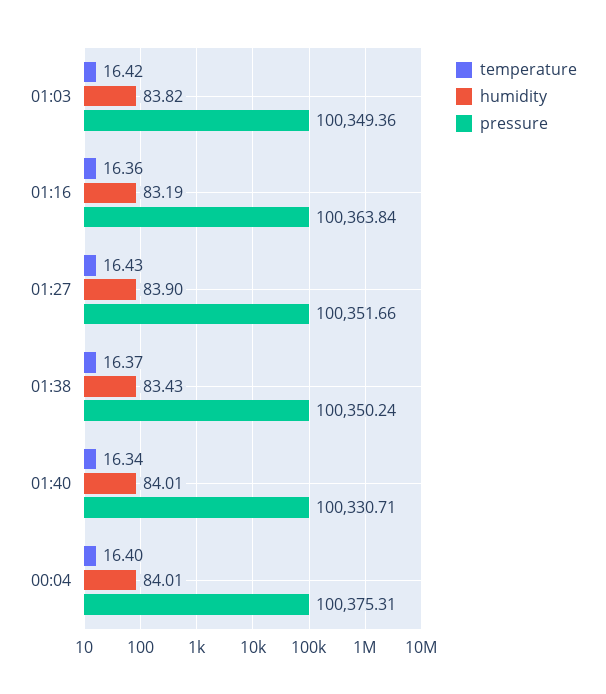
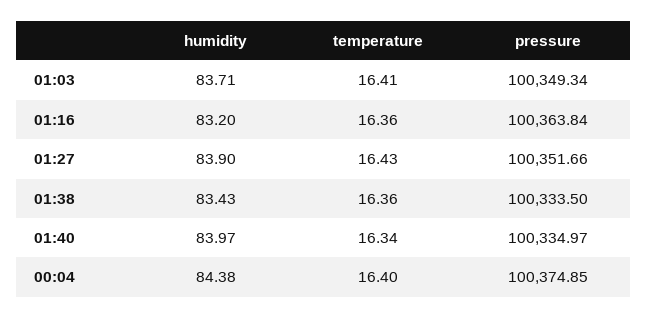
temperature, 01:03: 16.42 -> 16.41
humidity, 01:03: 83.82 -> 83.71
pressure, 01:03: 100349.36 -> 100349.34
humidity, 01:16: 83.19 -> 83.2
temperature, 01:38: 16.37 -> 16.36
pressure, 01:38: 100350.24 -> 100333.5
humidity, 01:40: 84.01 -> 83.97
pressure, 01:40: 100330.71 -> 100334.97
humidity, 00:04: 84.01 -> 84.38
pressure, 00:04: 100375.31 -> 100374.85

